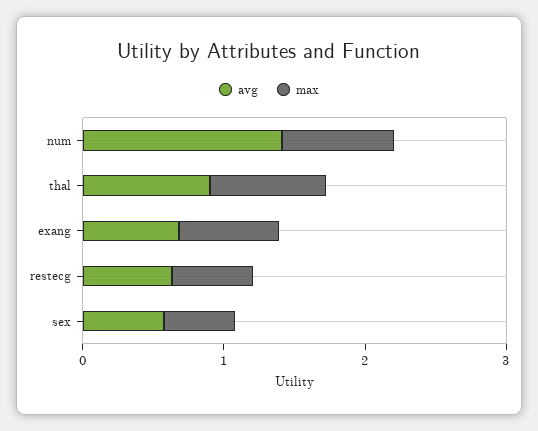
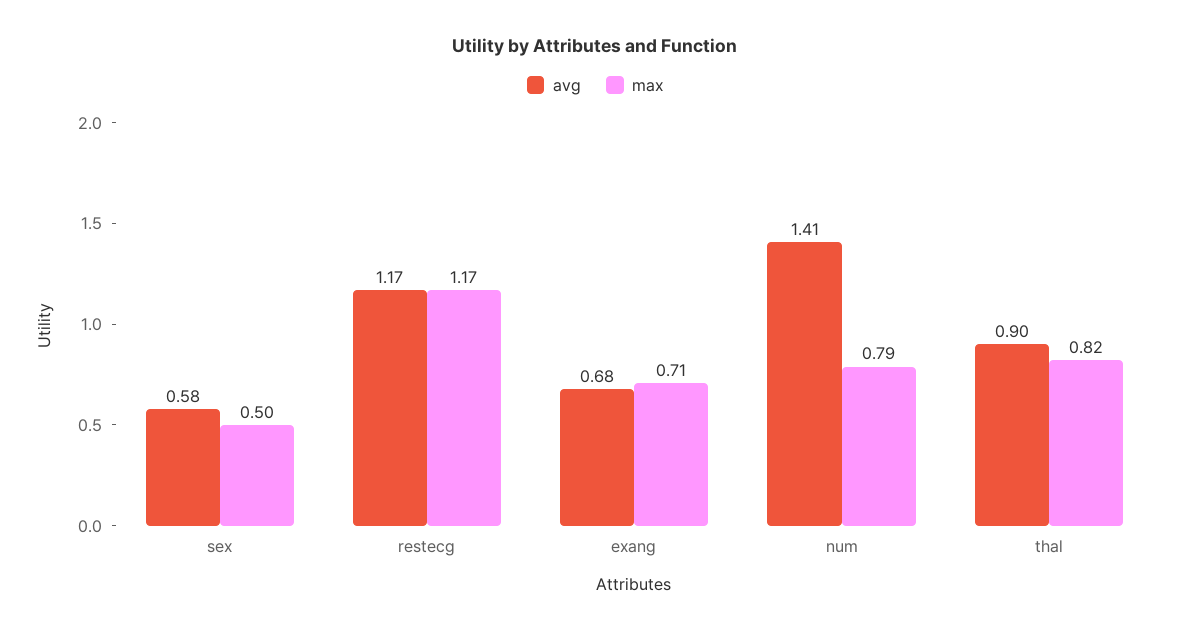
avg, restecg: 0.6 -> 1.17
max, restecg: 0.6 -> 1.17

